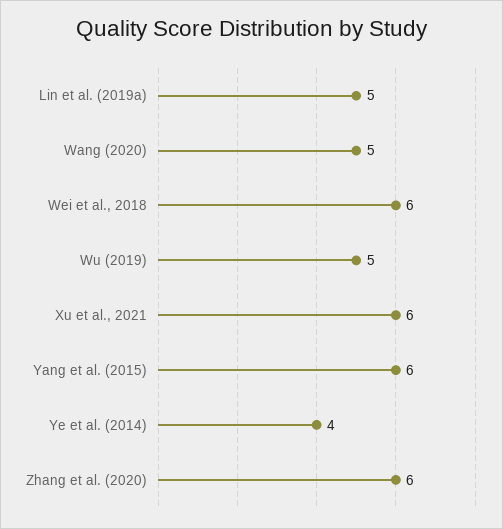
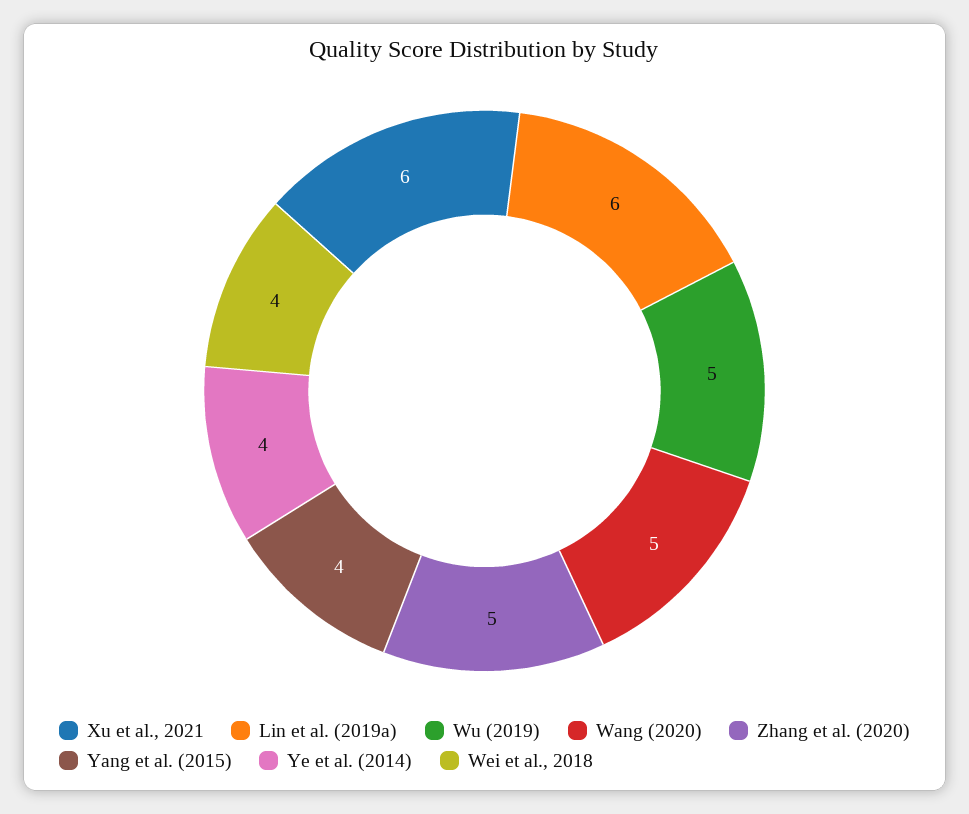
Lin et al. (2019a): 5 -> 6
Wei et al., 2018: 6 -> 4
Yang et al. (2015): 6 -> 4
Zhang et al. (2020): 6 -> 5

